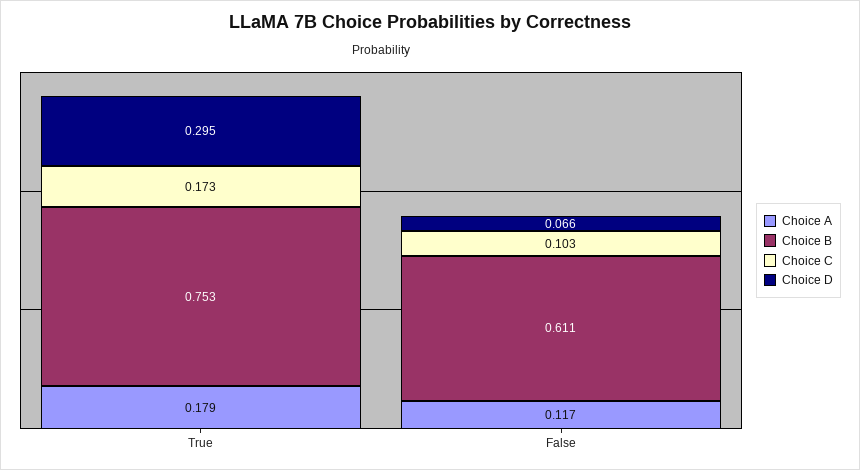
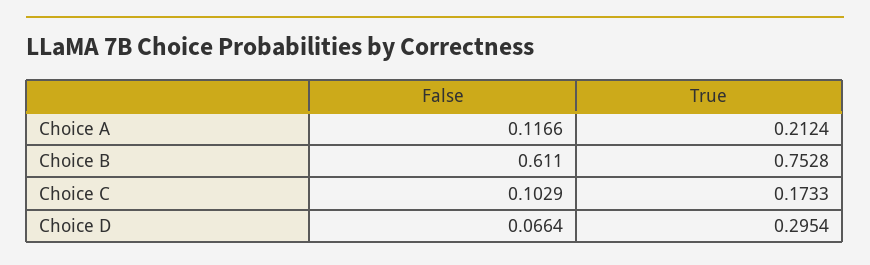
Choice A, True: 0.179 -> 0.2124

